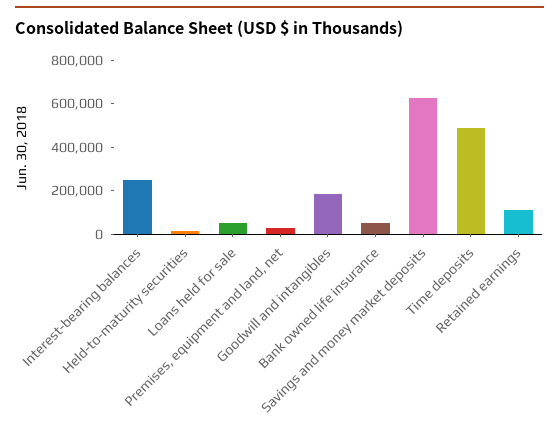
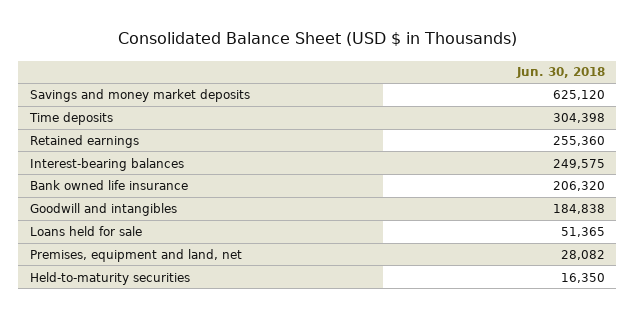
Bank owned life insurance: 50000 -> 206320
Time deposits: 500000 -> 304398
Retained earnings: 100000 -> 255360

